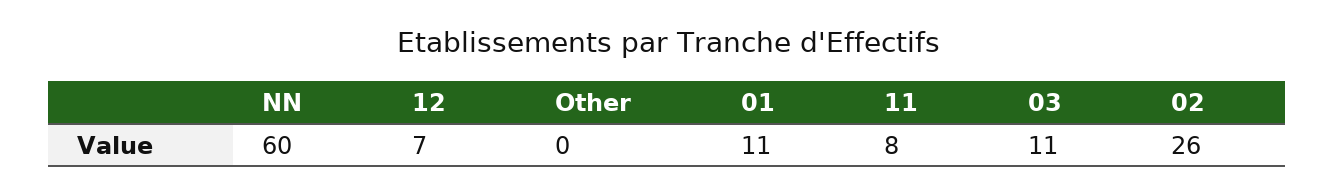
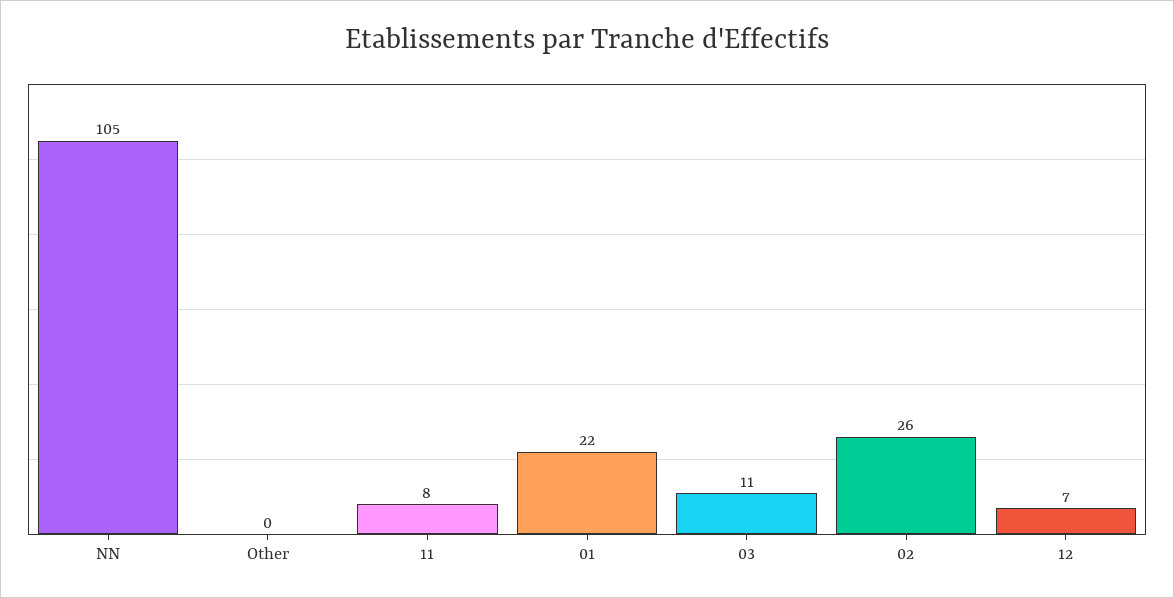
NN: 60 -> 105
01: 11 -> 22

